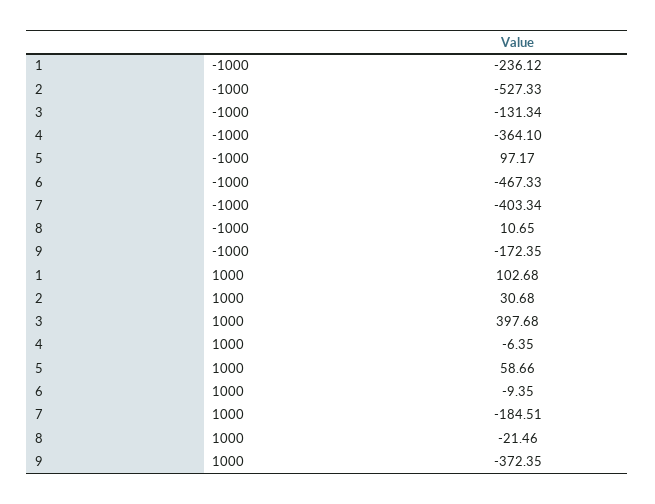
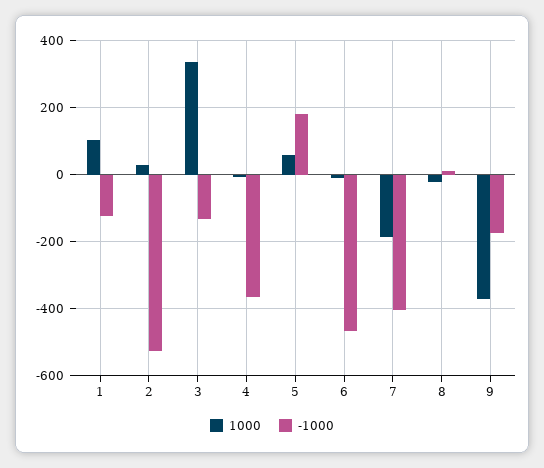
-1000, 1: -236.12 -> -120
-1000, 5: 97.17 -> 180
1000, 3: 397.68 -> 340

